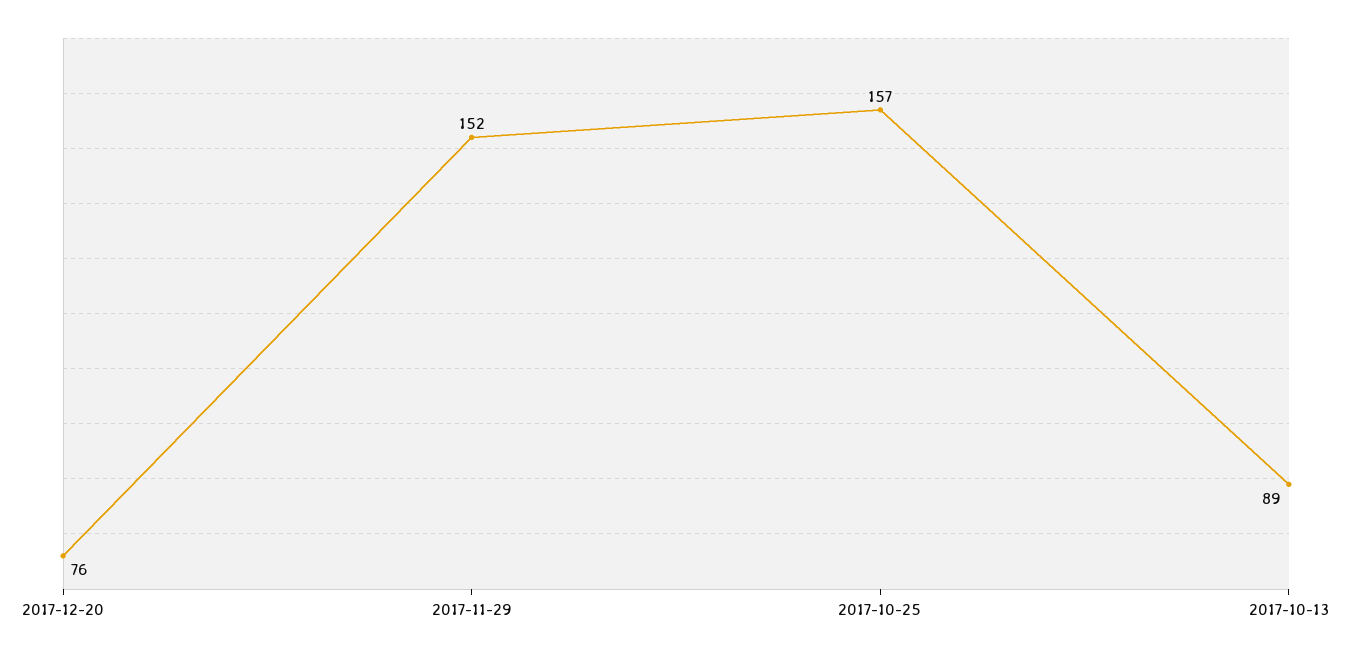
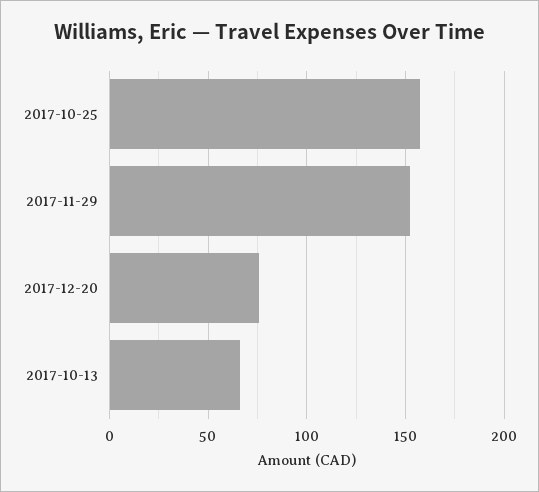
2017-10-13: 89 -> 65

